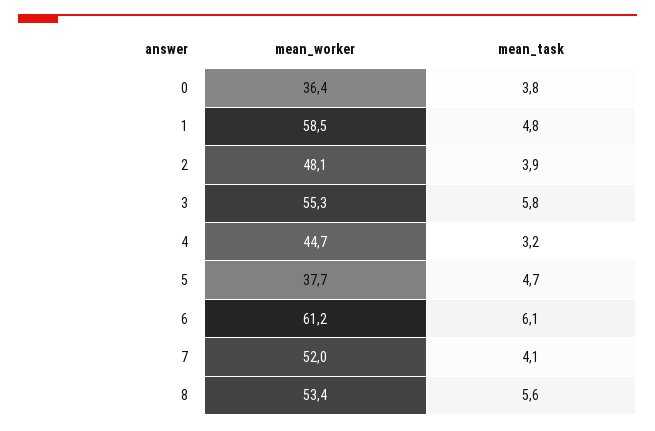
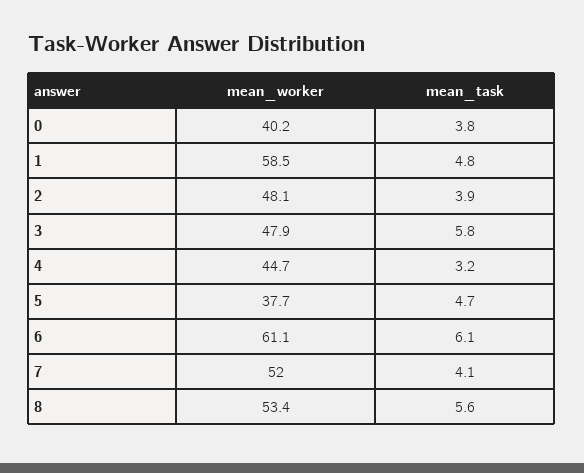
mean_worker, 0: 36.4 -> 40.2
mean_worker, 3: 55.3 -> 47.9
mean_worker, 6: 61.2 -> 61.1

